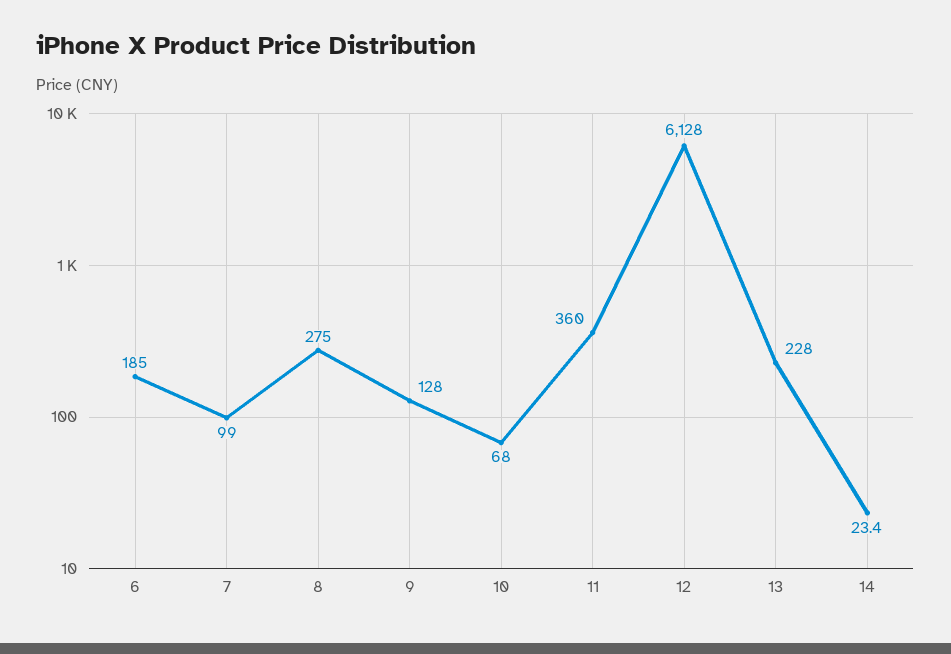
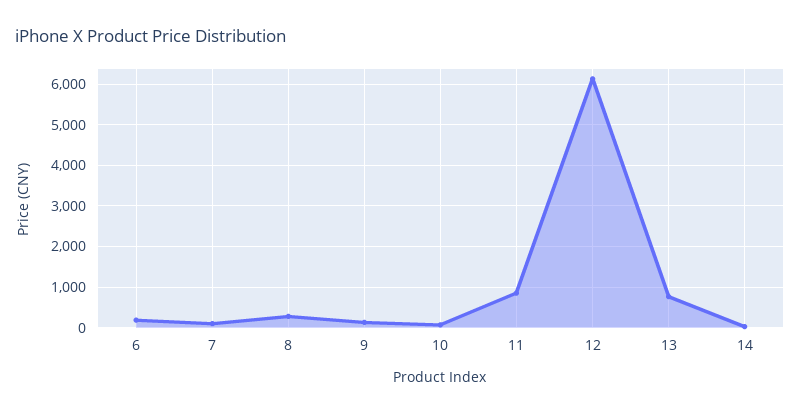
11: 360 -> 800
13: 228 -> 800

